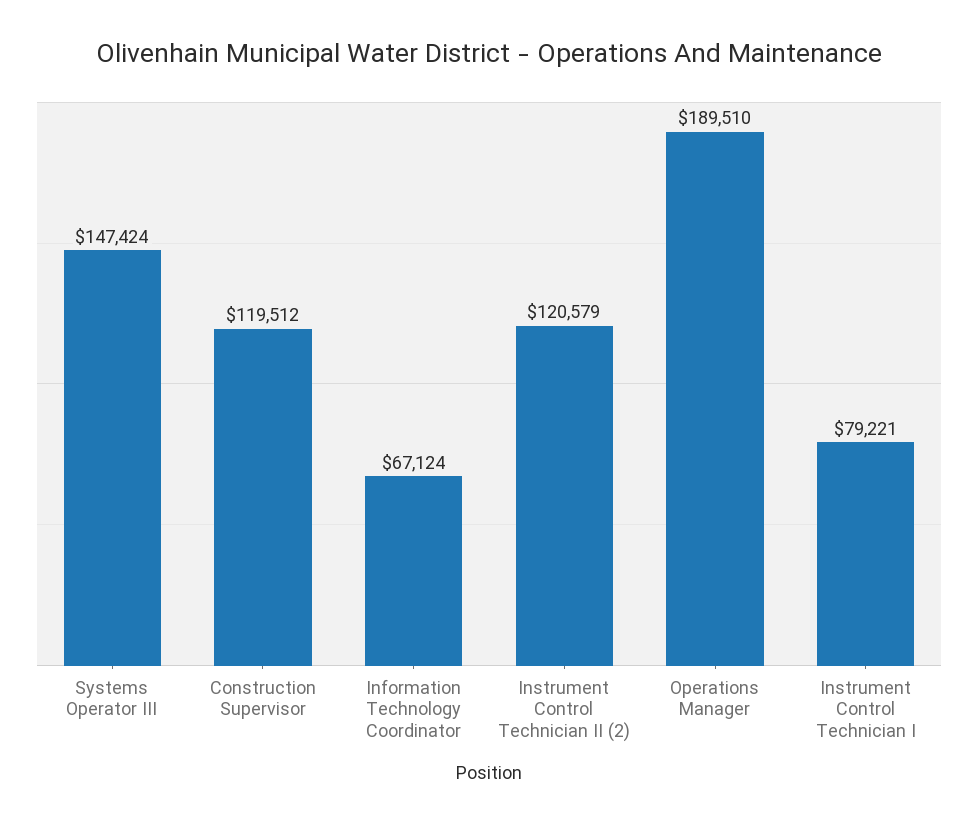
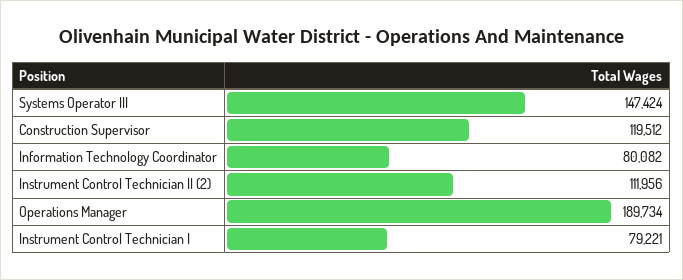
Information Technology Coordinator: 67124 -> 80082
Instrument Control Technician II (2): 120579 -> 111956
Operations Manager: 189510 -> 189734

